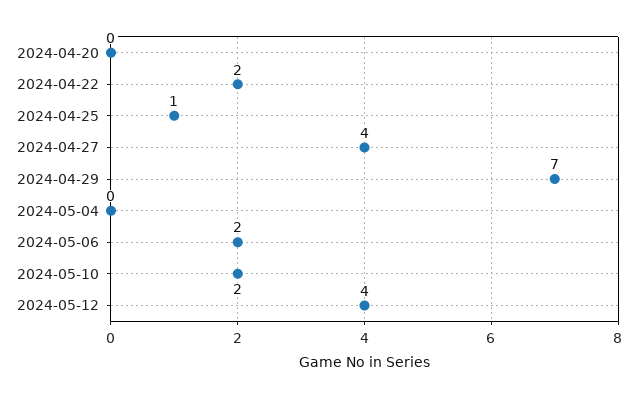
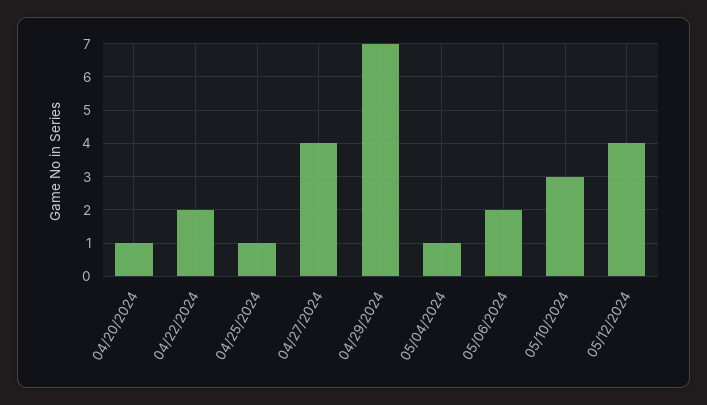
2024-04-20: 0 -> 1
2024-05-04: 0 -> 1
2024-05-10: 2 -> 3

